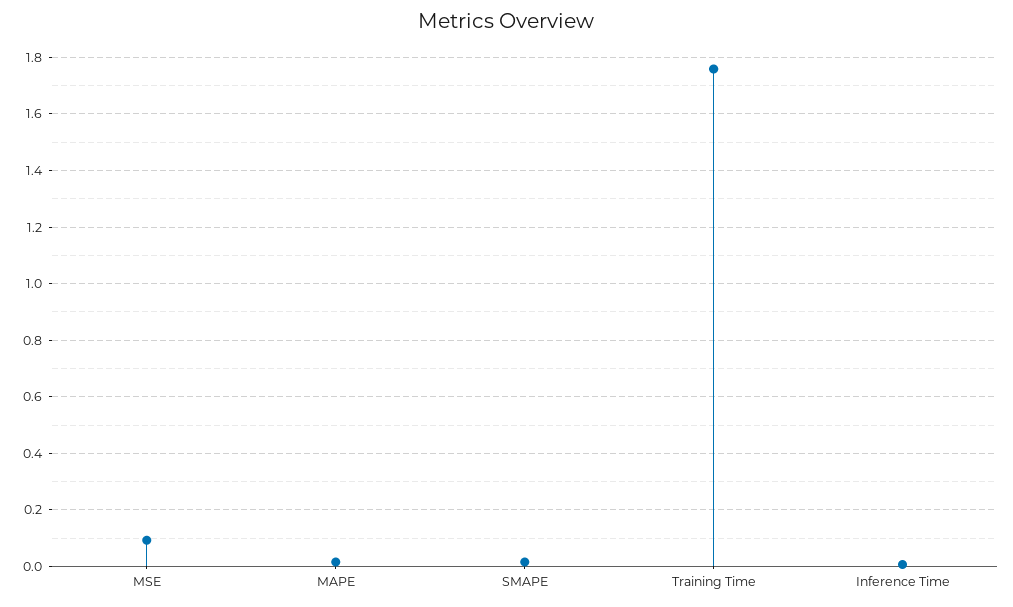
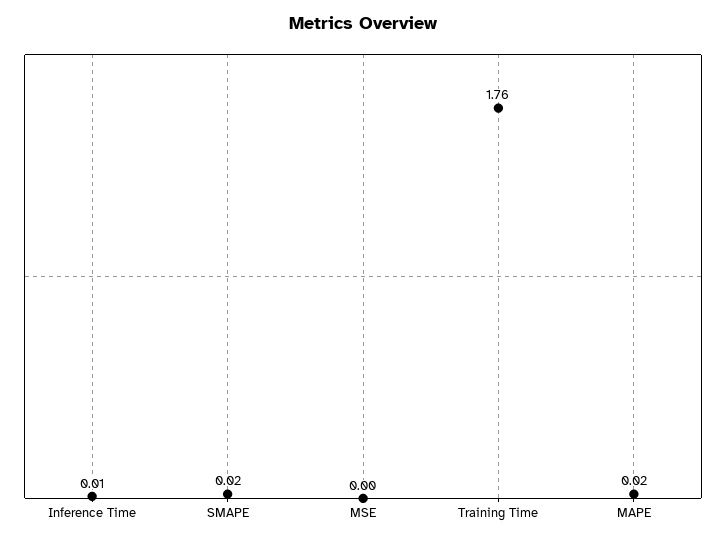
MSE: 0.1 -> 0

